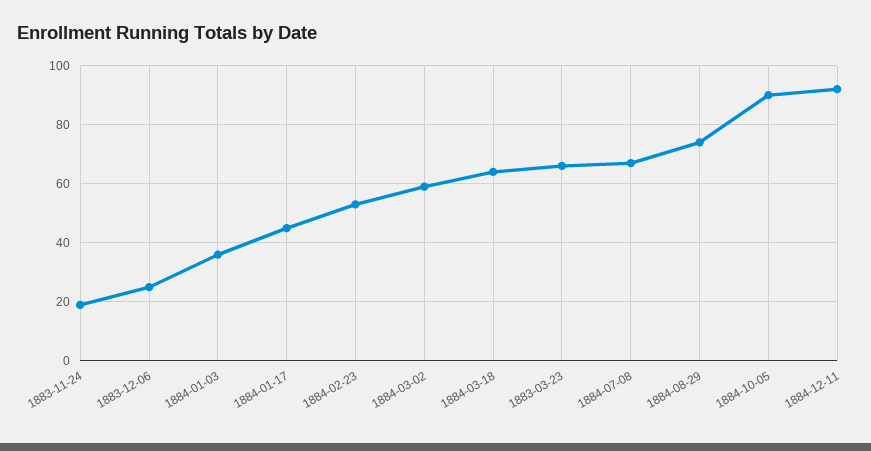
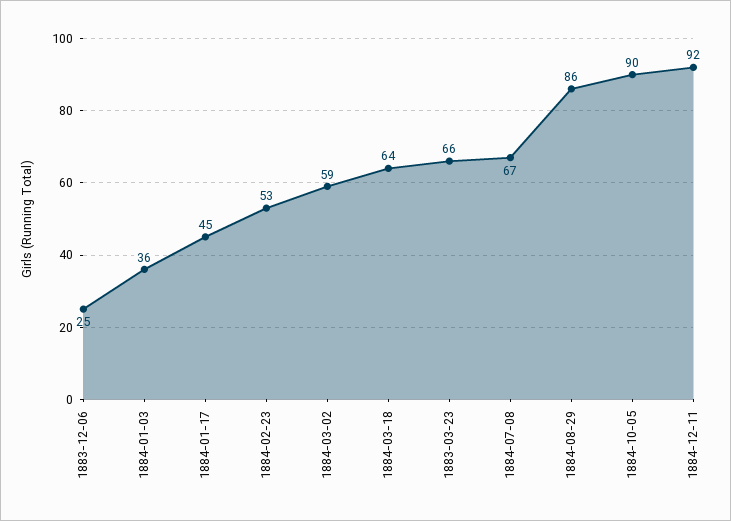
1883-11-24: 20 -> none
1884-08-29: 75 -> 86

